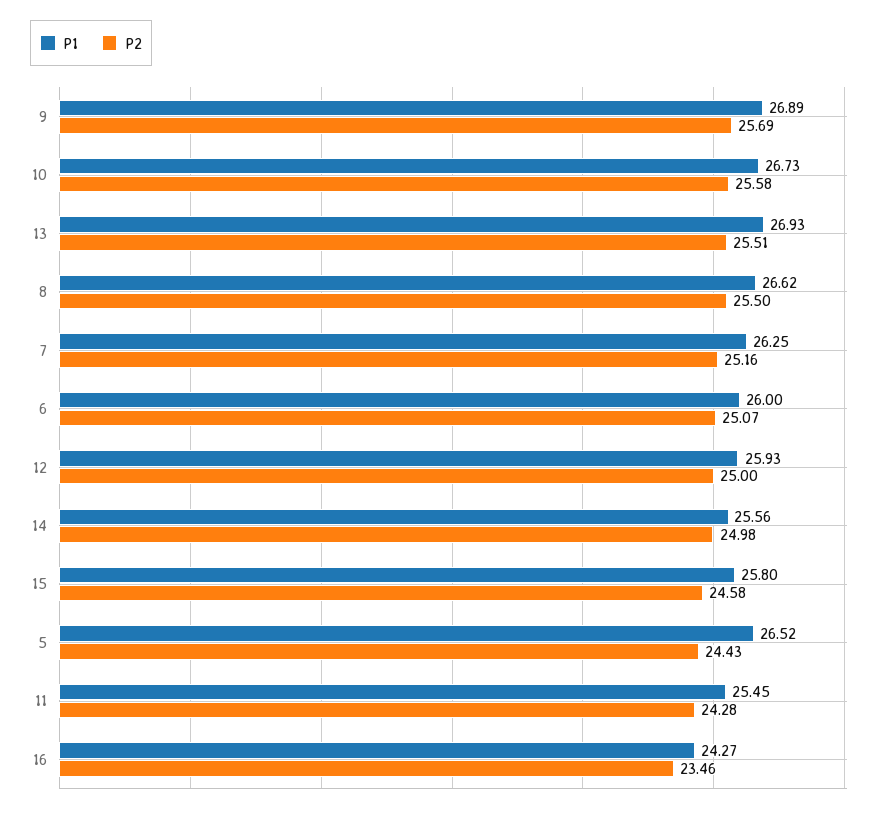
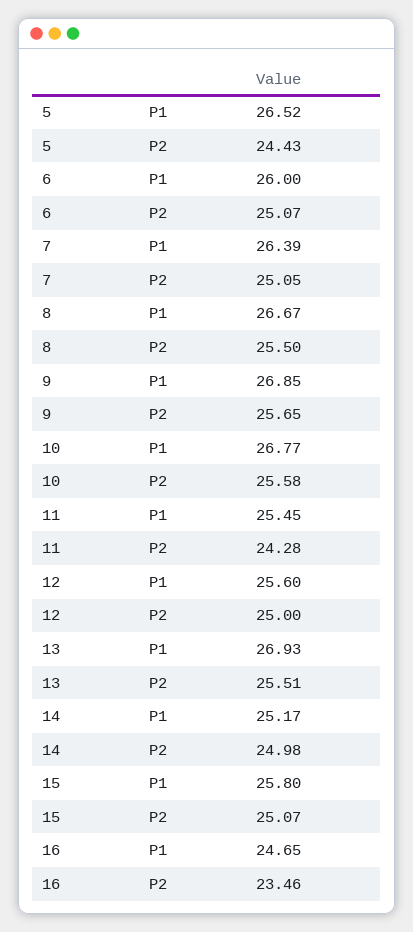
P1, 9: 26.89 -> 26.85
P2, 9: 25.69 -> 25.65
P1, 10: 26.73 -> 26.77
P1, 8: 26.62 -> 26.67
P1, 7: 26.25 -> 26.39
P2, 7: 25.16 -> 25.05
P1, 12: 25.93 -> 25.6
P1, 14: 25.56 -> 25.17
P2, 15: 24.58 -> 25.07
P1, 16: 24.27 -> 24.65

